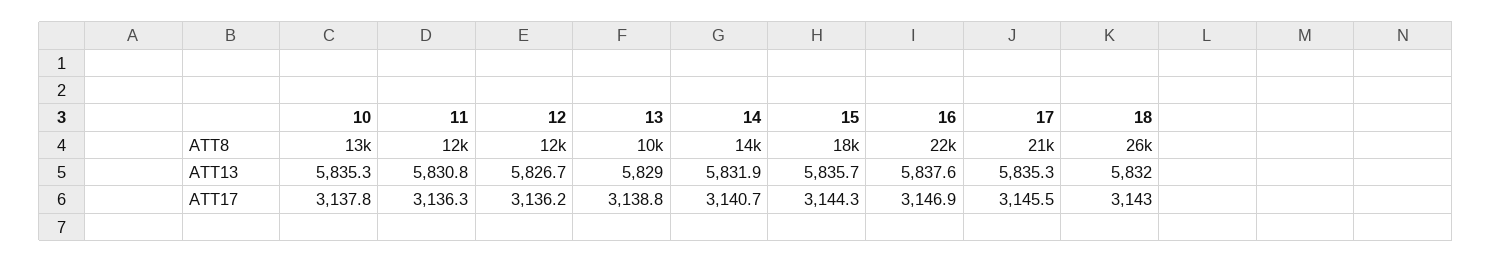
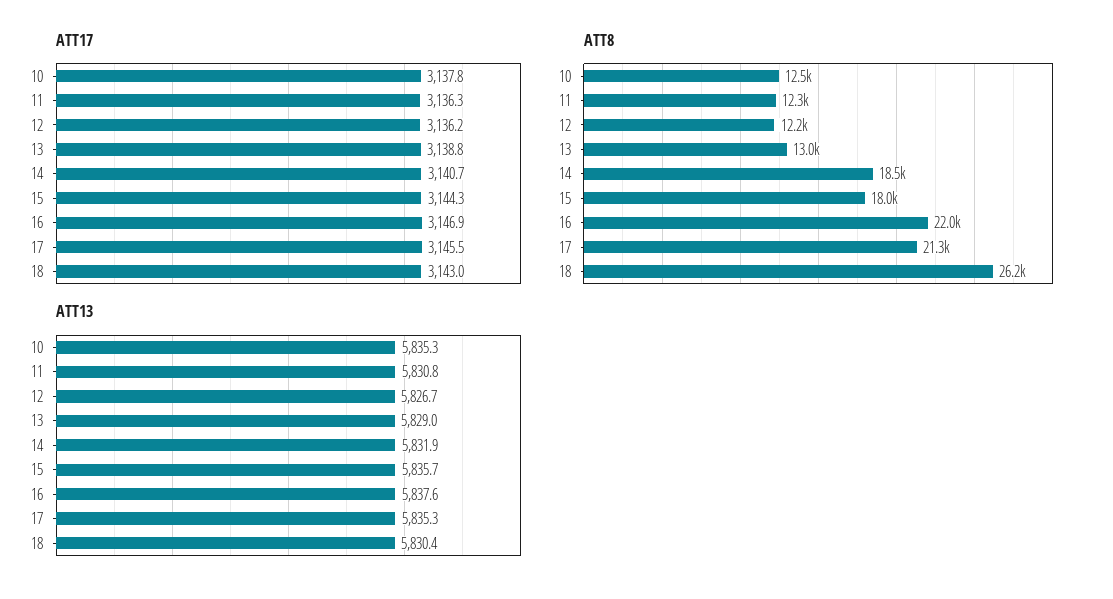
ATT8, 13: 10000 -> 13000
ATT8, 14: 14000 -> 18500
ATT13, 18: 5832 -> 5830.4

